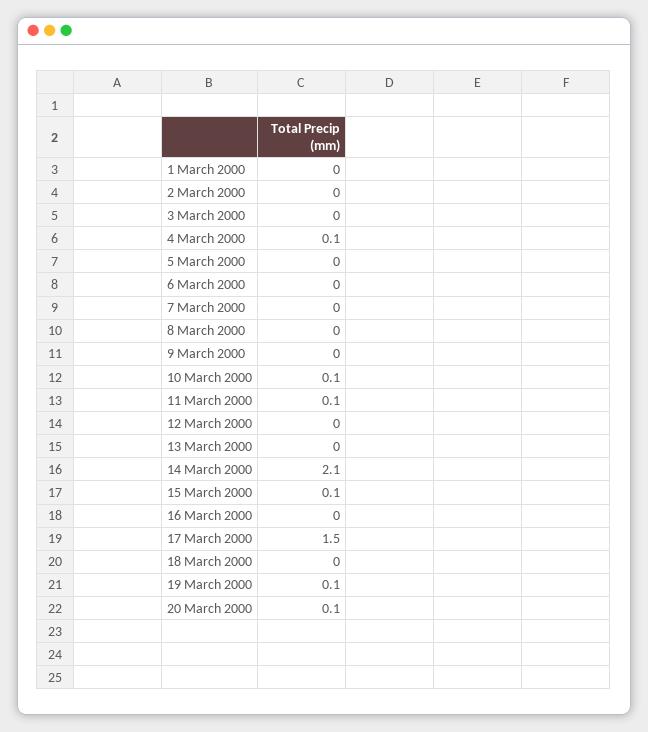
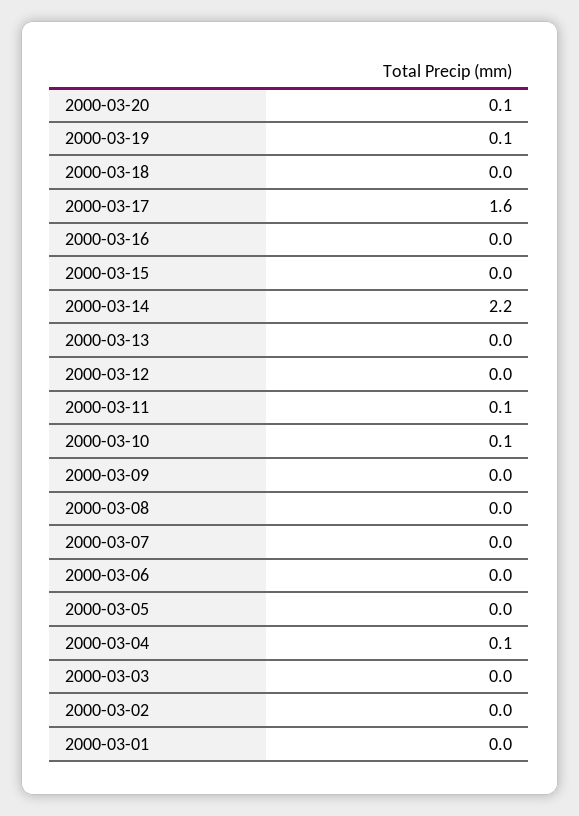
14 March 2000: 2.1 -> 2.2
15 March 2000: 0.1 -> 0
17 March 2000: 1.5 -> 1.6

